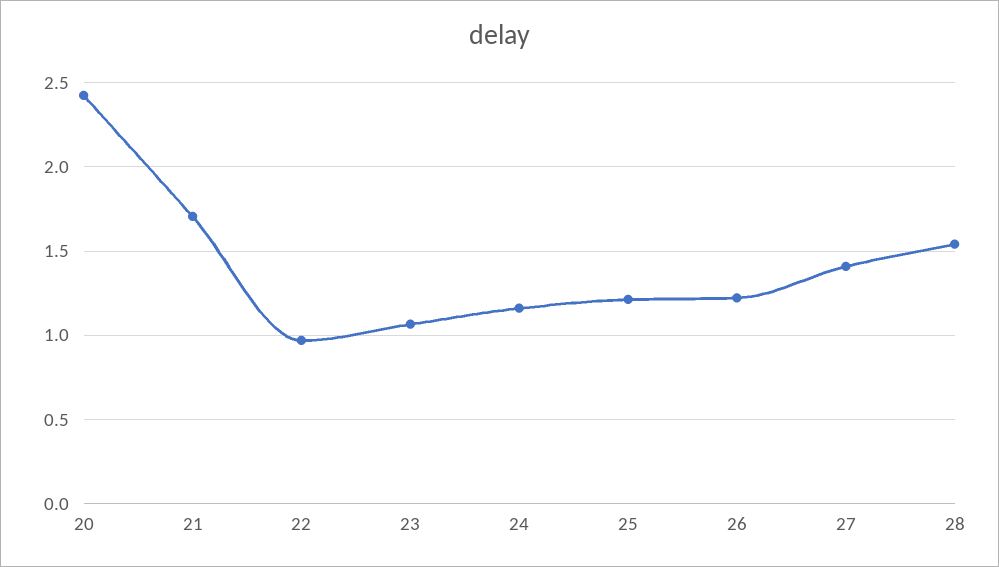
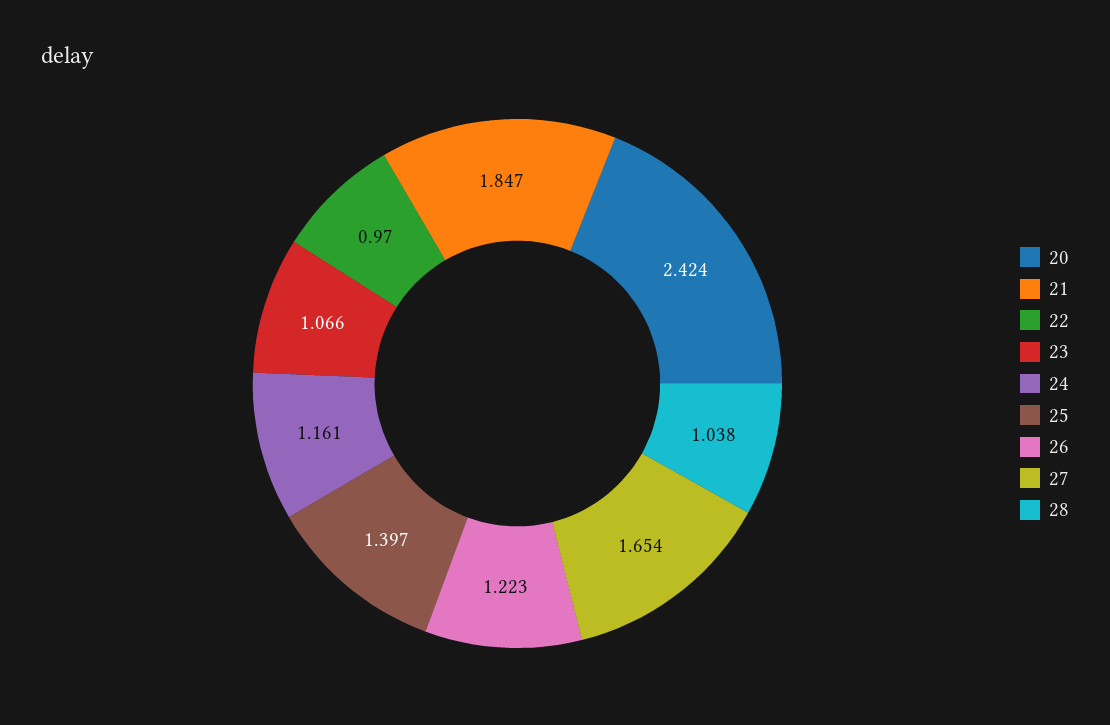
21: 1.7 -> 1.847
25: 1.2 -> 1.397
27: 1.4 -> 1.654
28: 1.55 -> 1.038

